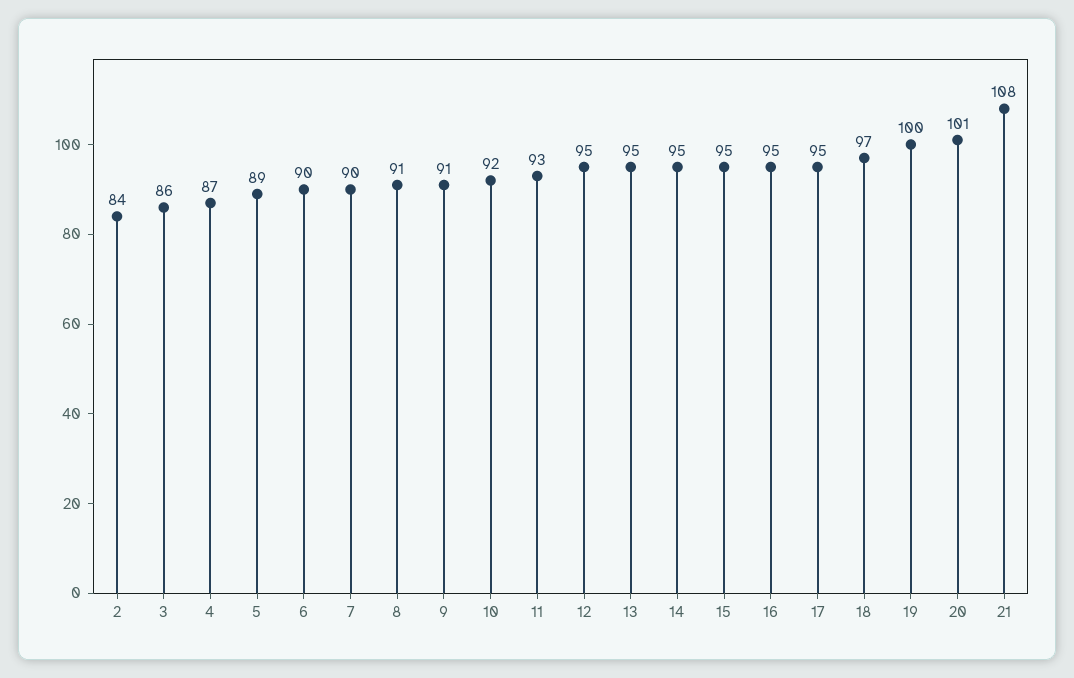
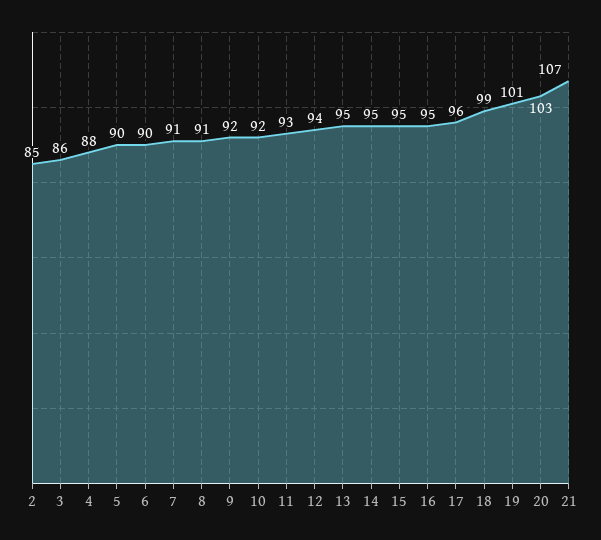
2: 84 -> 85
4: 87 -> 88
5: 89 -> 90
7: 90 -> 91
9: 91 -> 92
12: 95 -> 94
17: 95 -> 96
18: 97 -> 99
19: 100 -> 101
20: 101 -> 103
21: 108 -> 107

